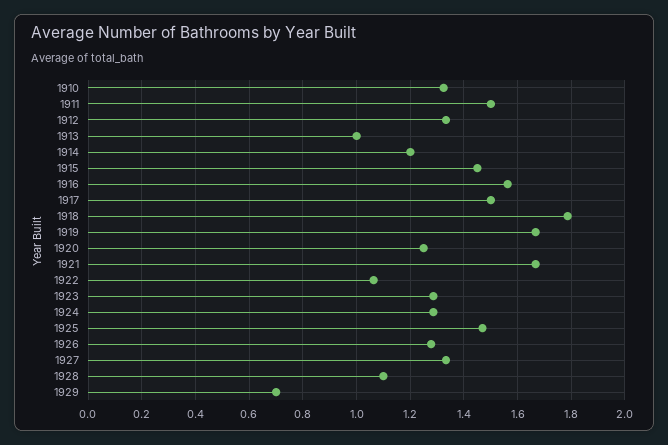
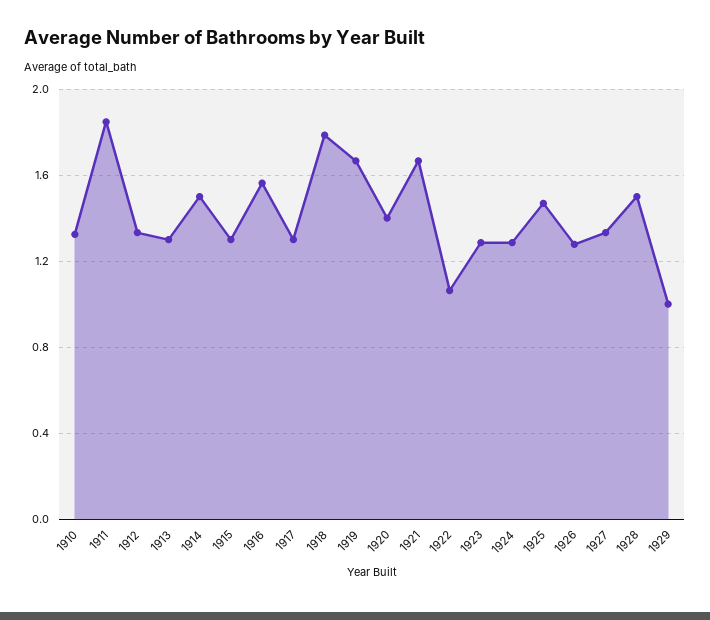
1911: 1.5 -> 1.85
1913: 1 -> 1.3
1914: 1.2 -> 1.5
1915: 1.45 -> 1.3
1917: 1.5 -> 1.3
1920: 1.25 -> 1.4
1928: 1.1 -> 1.5
1929: 0.7 -> 1

